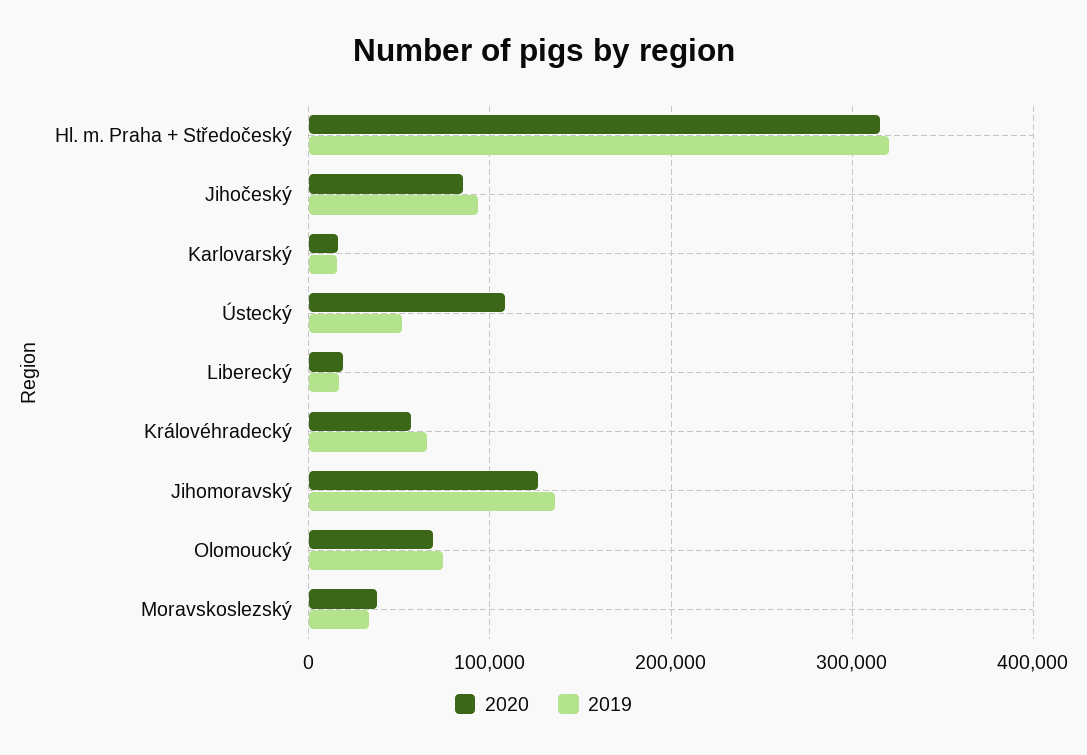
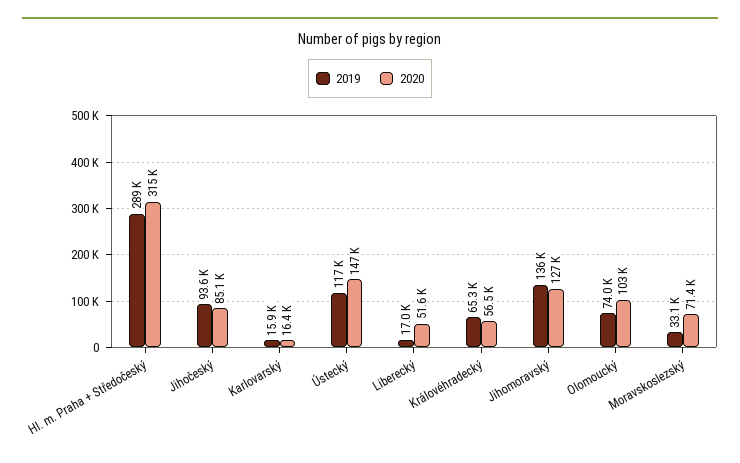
2019, Hl. m. Praha + Středočeský: 320000 -> 289000
2020, Ústecký: 110000 -> 147000
2019, Ústecký: 50000 -> 117000
2020, Liberecký: 20000 -> 51600
2020, Olomoucký: 70000 -> 103000
2020, Moravskoslezský: 40000 -> 71400

